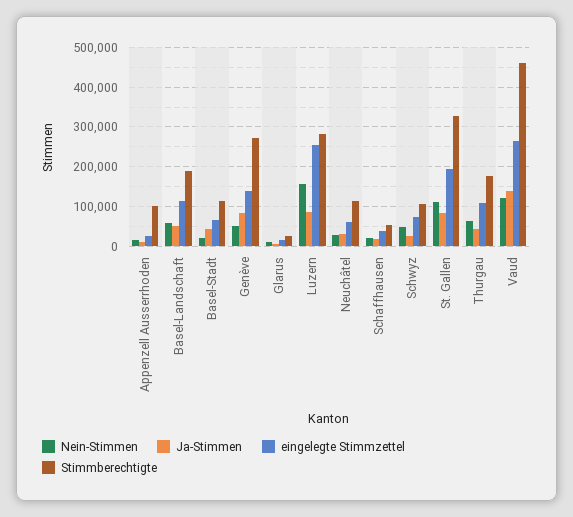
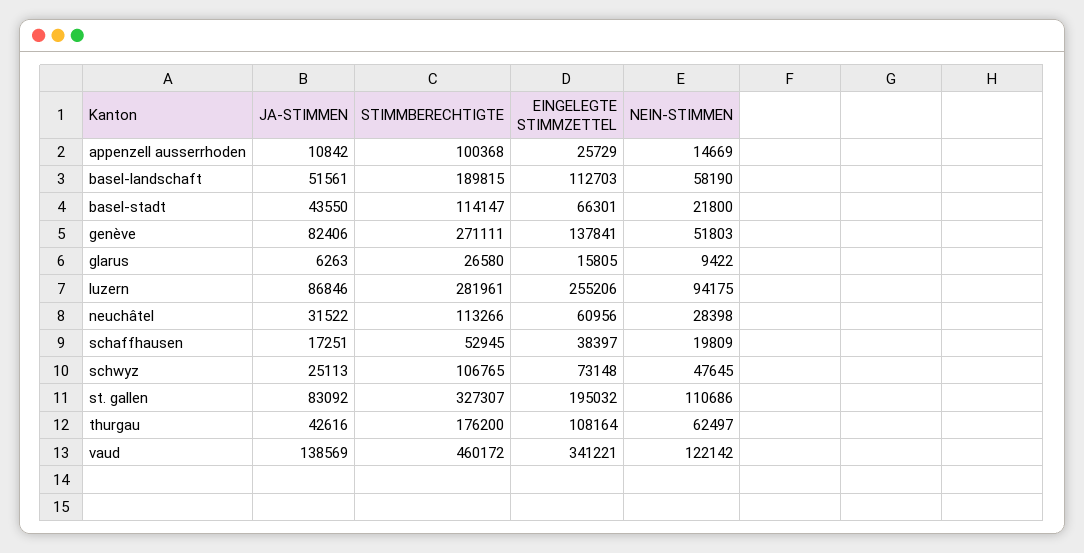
Nein-Stimmen, Luzern: 160000 -> 94175
eingelegte Stimmzettel, Vaud: 260000 -> 341221

